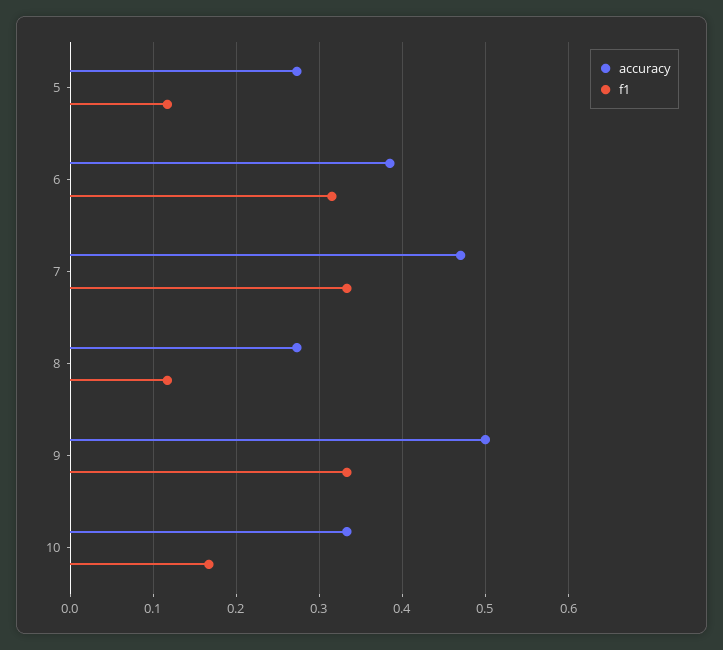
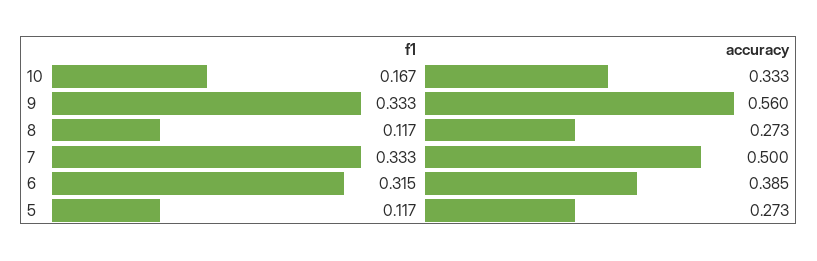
accuracy, 7: 0.47 -> 0.5
accuracy, 9: 0.5 -> 0.56

